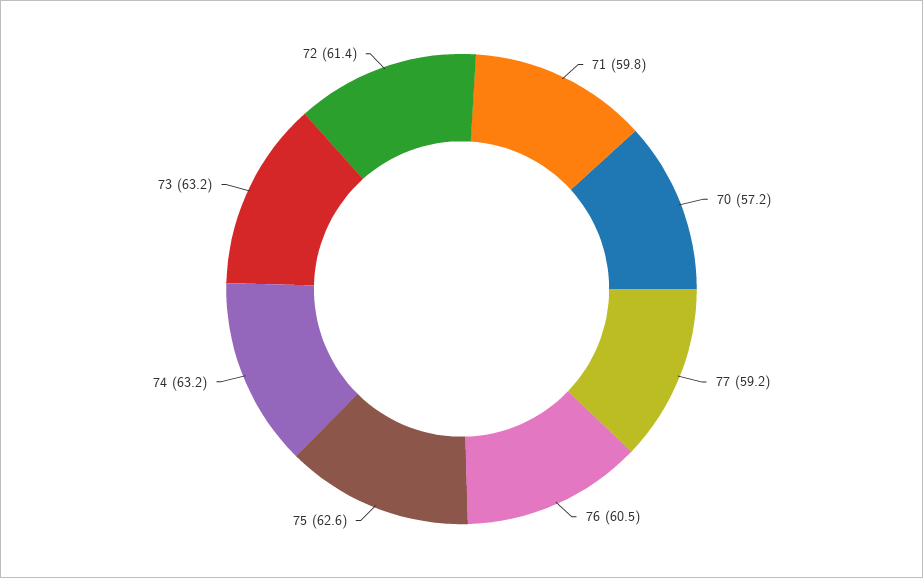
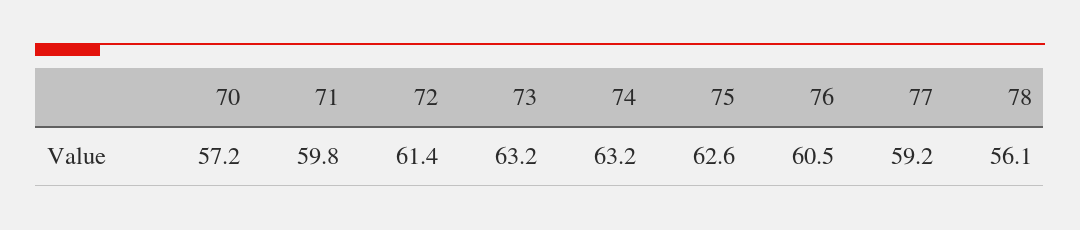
78: none -> 56.1

